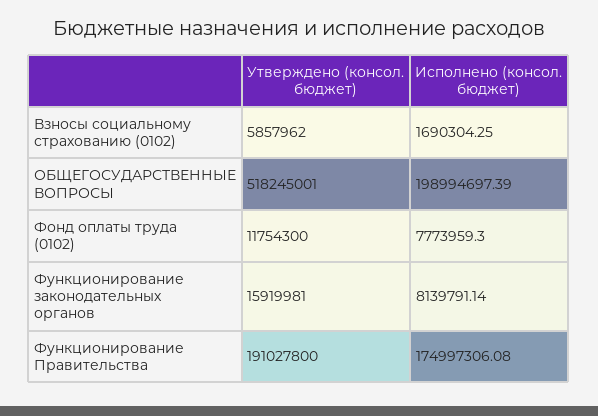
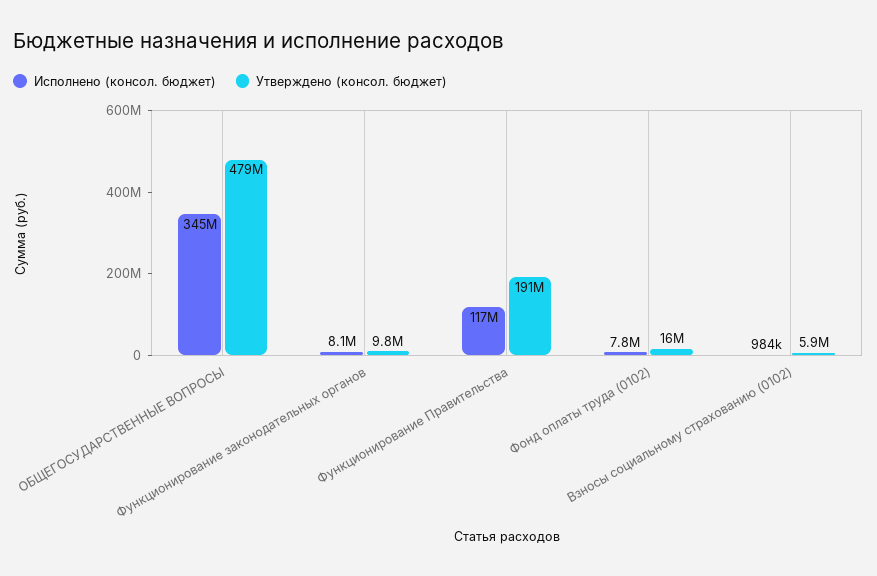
Исполнено (консол. бюджет), Взносы социальному страхованию (0102): 1690304.25 -> 984000
Утверждено (консол. бюджет), ОБЩЕГОСУДАРСТВЕННЫЕ ВОПРОСЫ: 518245001 -> 479000000
Исполнено (консол. бюджет), ОБЩЕГОСУДАРСТВЕННЫЕ ВОПРОСЫ: 198994697.39 -> 345000000
Утверждено (консол. бюджет), Фонд оплаты труда (0102): 11754300 -> 16000000
Утверждено (консол. бюджет), Функционирование законодательных органов: 15919981 -> 9800000
Исполнено (консол. бюджет), Функционирование Правительства: 174997306.08 -> 117000000

